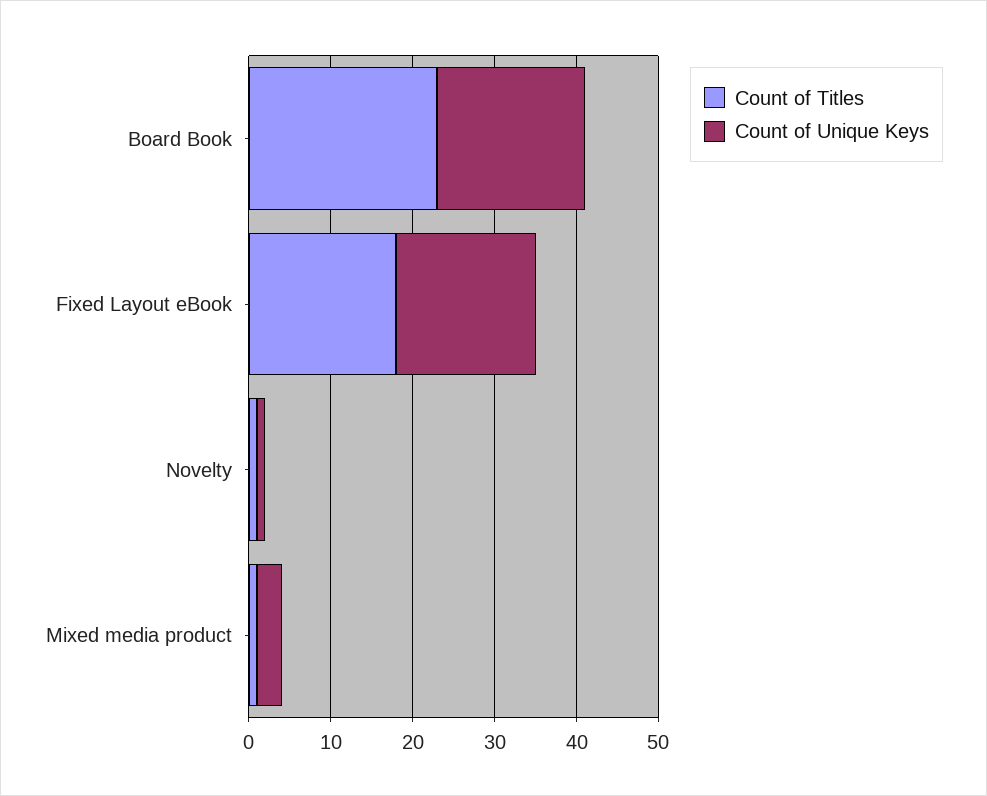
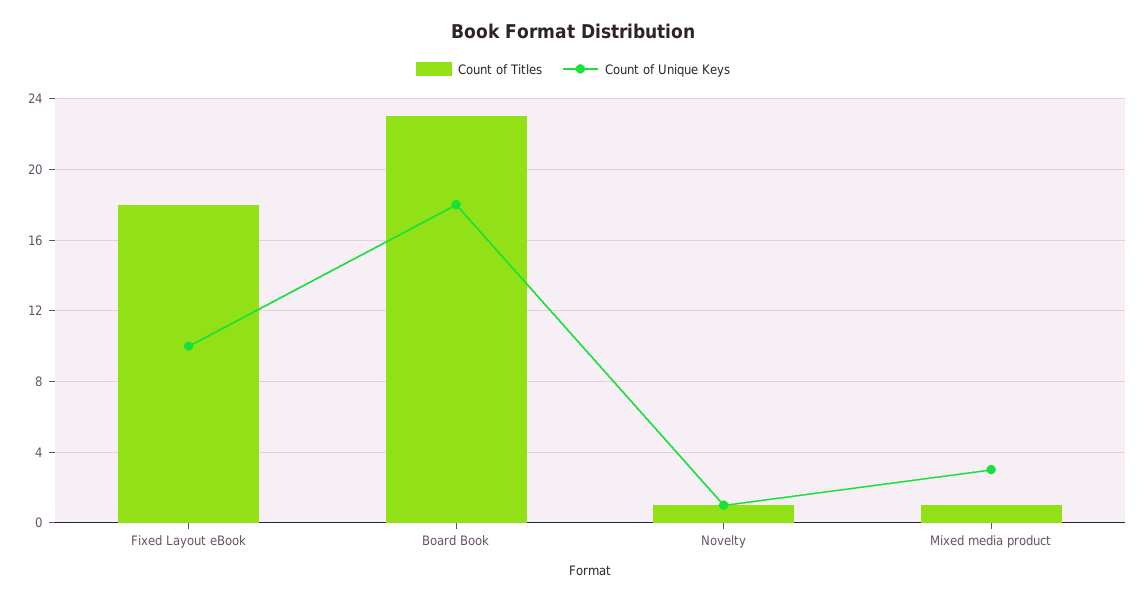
Count of Unique Keys, Fixed Layout eBook: 17 -> 10

